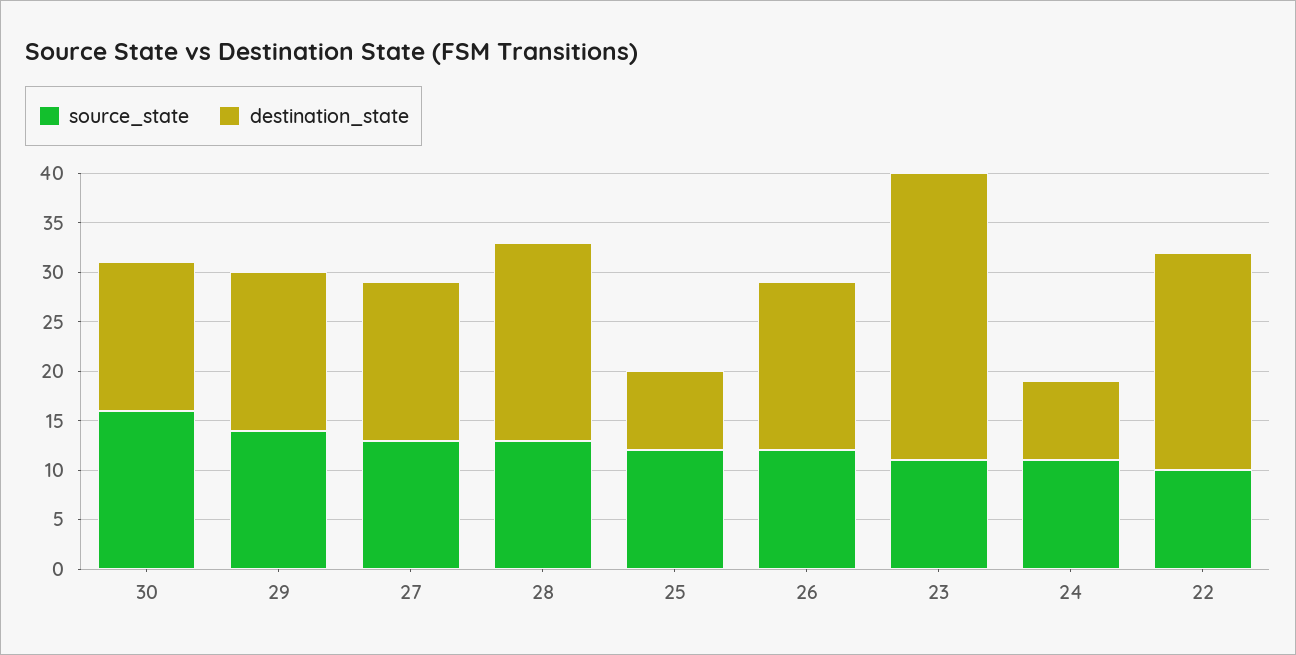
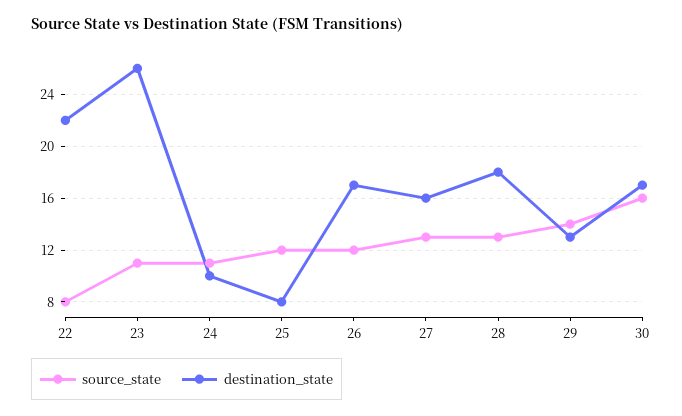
destination_state, 30: 15 -> 17
destination_state, 29: 16 -> 13
destination_state, 28: 20 -> 18
destination_state, 23: 29 -> 26
destination_state, 24: 8 -> 10
source_state, 22: 10 -> 8

